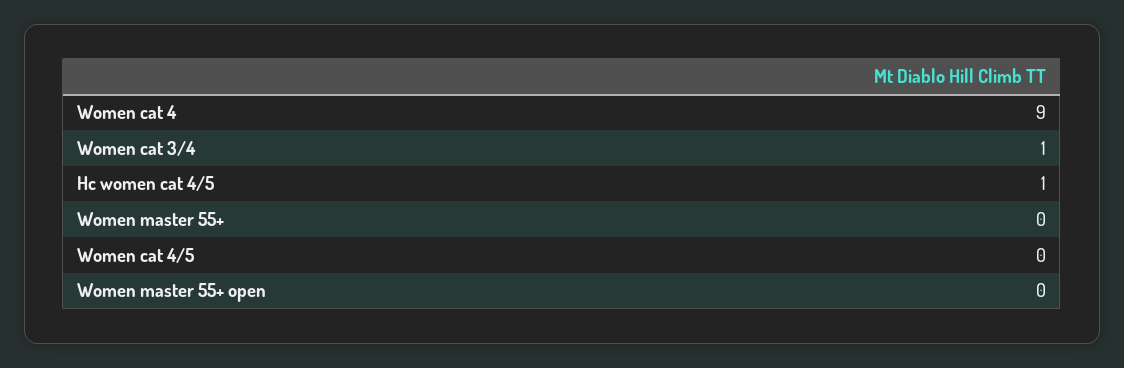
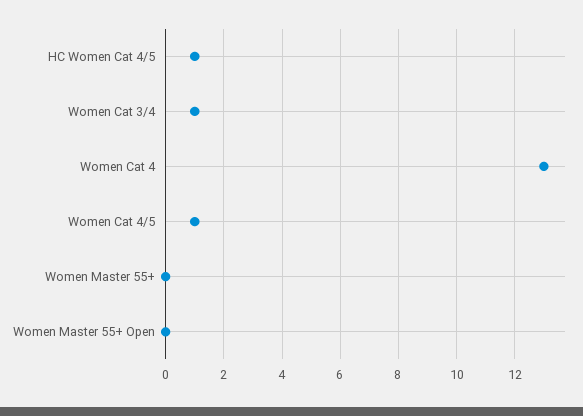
Women cat 4: 9 -> 13
Women cat 4/5: 0 -> 1

